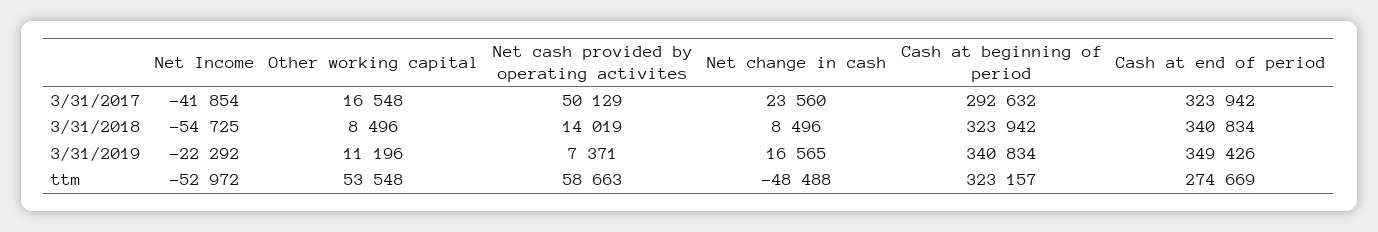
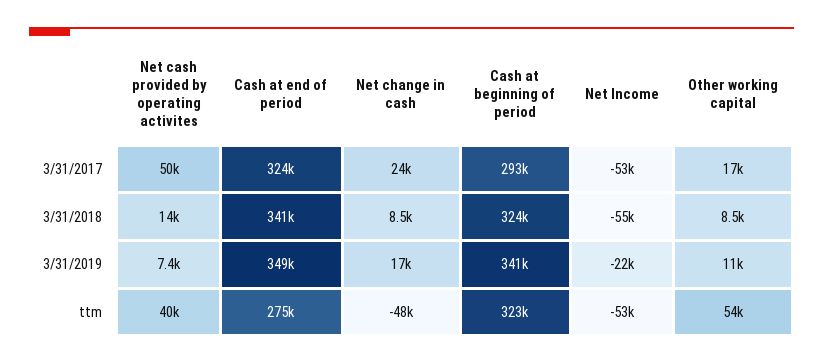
Net Income, 3/31/2017: -41854 -> -53000
Net cash provided by operating activites, ttm: 58663 -> 40000

